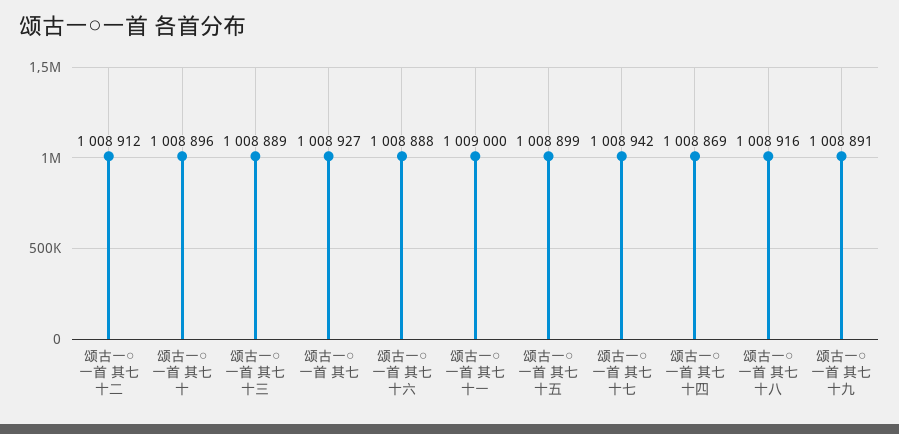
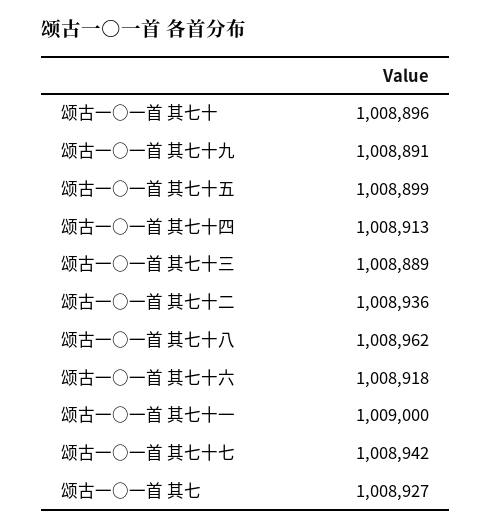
颂古一○一首 其七十二: 1008912 -> 1008936
颂古一○一首 其七十六: 1008888 -> 1008918
颂古一○一首 其七十四: 1008869 -> 1008913
颂古一○一首 其七十八: 1008916 -> 1008962

